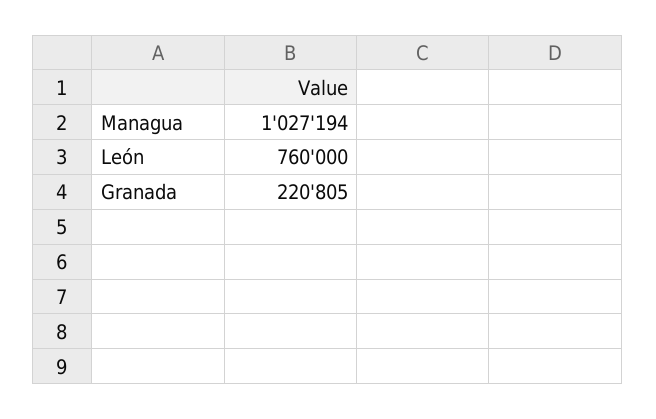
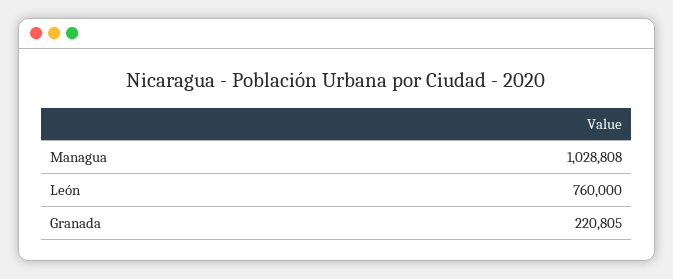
Managua: 1027194 -> 1028808

